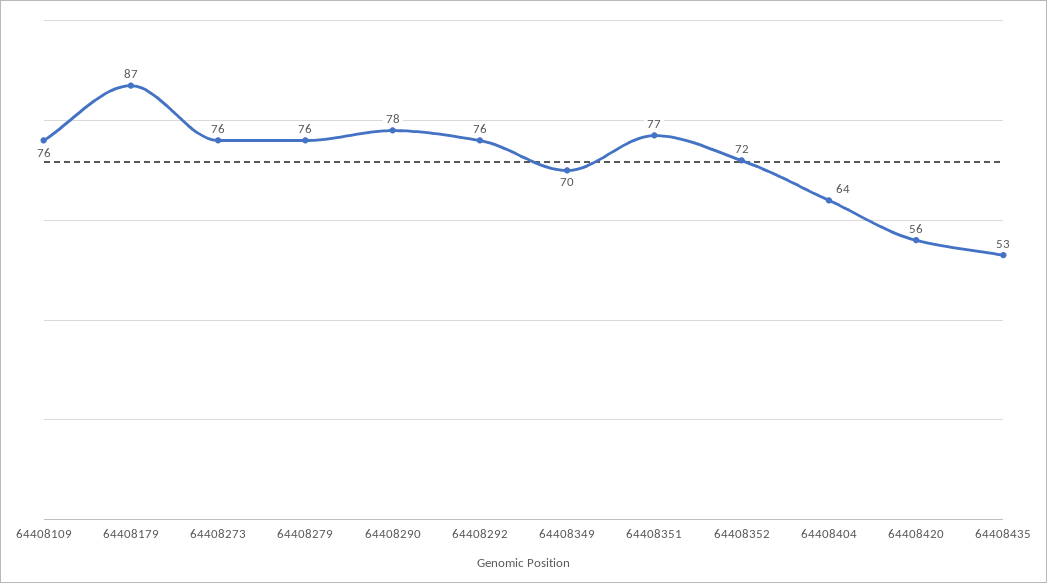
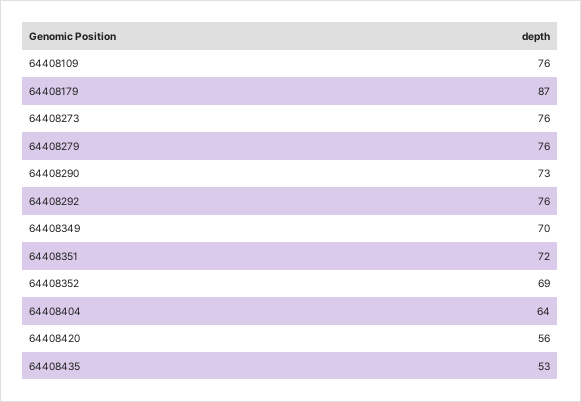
64408290: 78 -> 73
64408351: 77 -> 72
64408352: 72 -> 69

